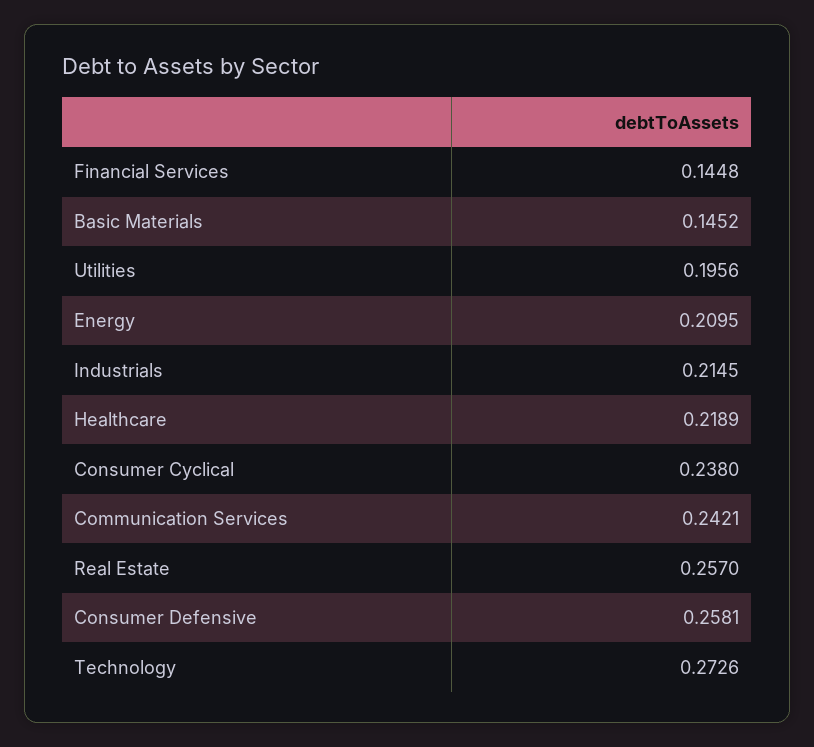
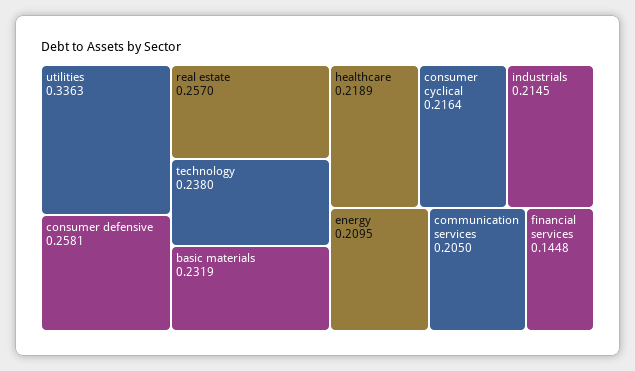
Basic Materials: 0.1452 -> 0.2319
Utilities: 0.1956 -> 0.3363
Consumer Cyclical: 0.238 -> 0.2164
Communication Services: 0.2421 -> 0.205
Technology: 0.2726 -> 0.238

